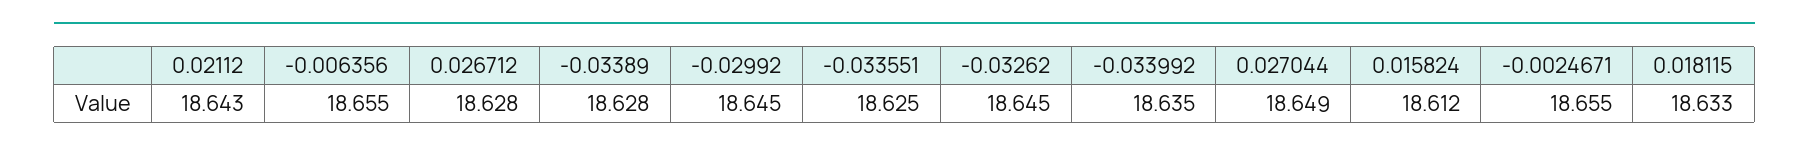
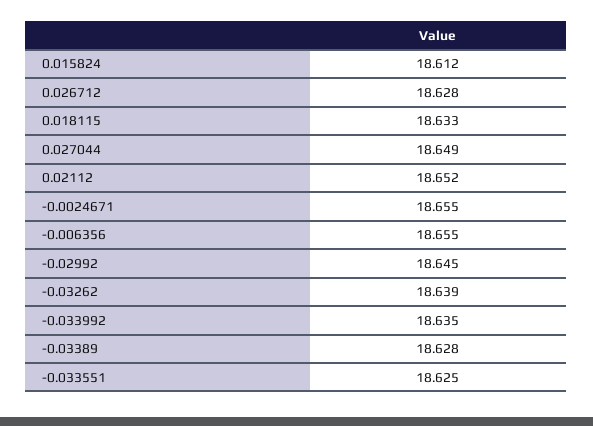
0.02112: 18.643 -> 18.652
-0.03262: 18.645 -> 18.639

